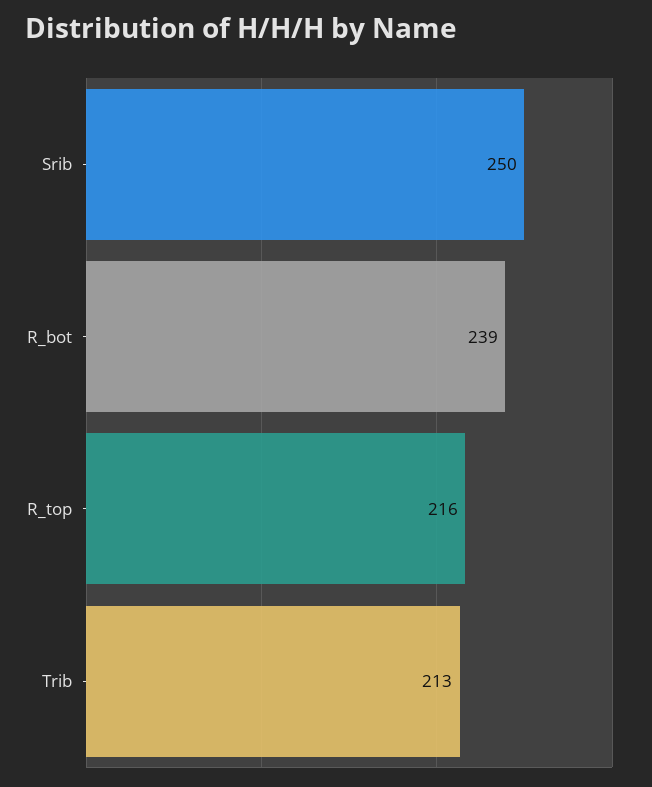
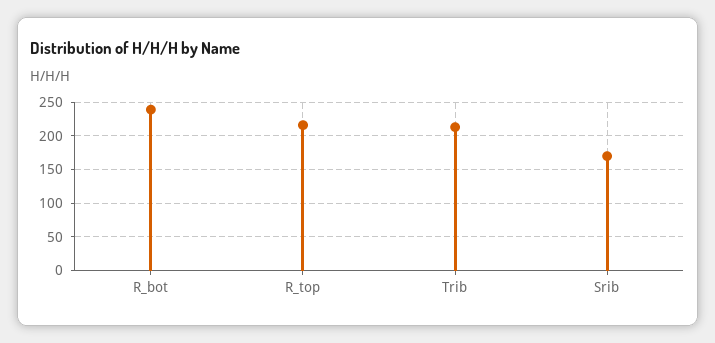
Srib: 250 -> 170

